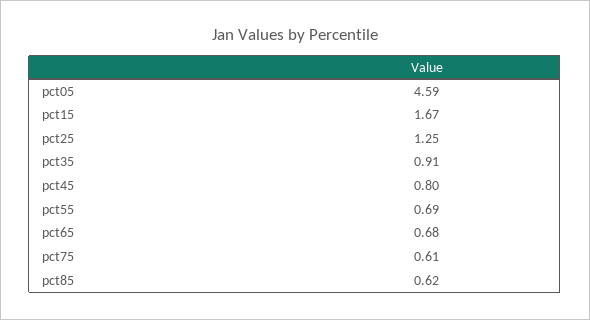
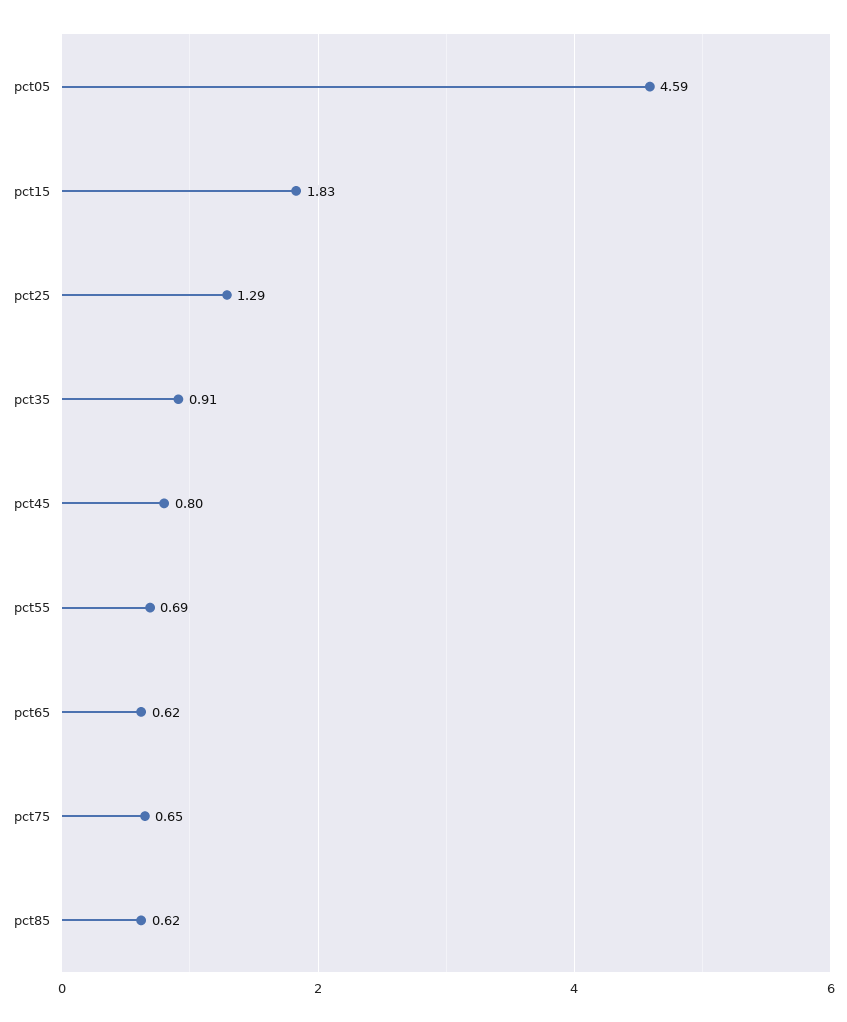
pct15: 1.67 -> 1.83
pct25: 1.25 -> 1.29
pct65: 0.68 -> 0.62
pct75: 0.61 -> 0.65

